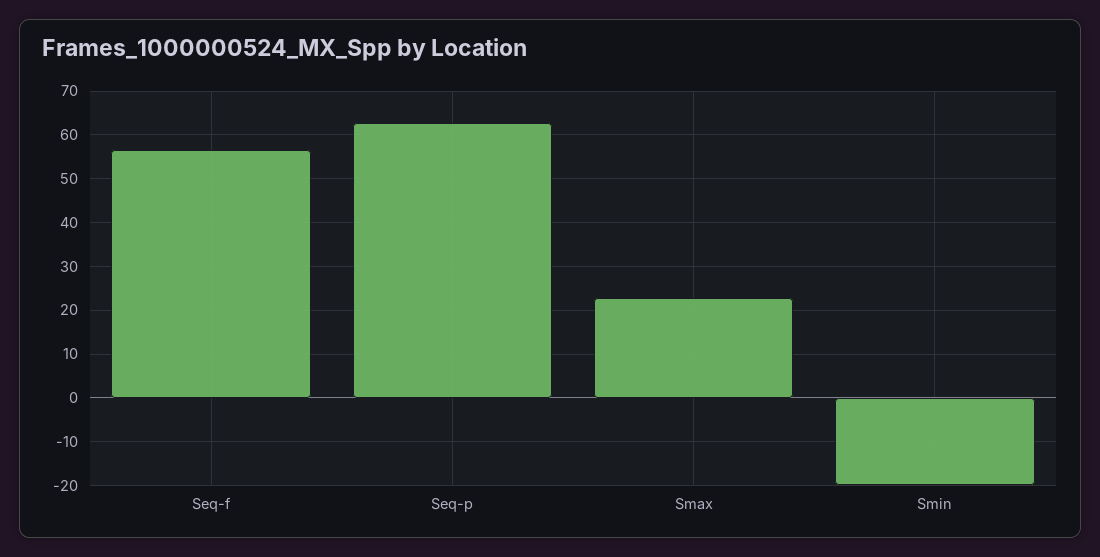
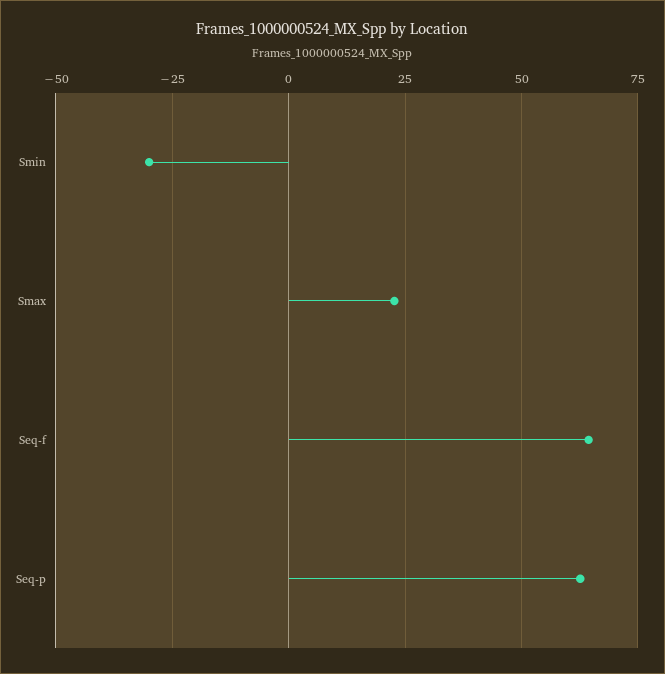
Seq-f: 56 -> 65
Smin: -20 -> -30

